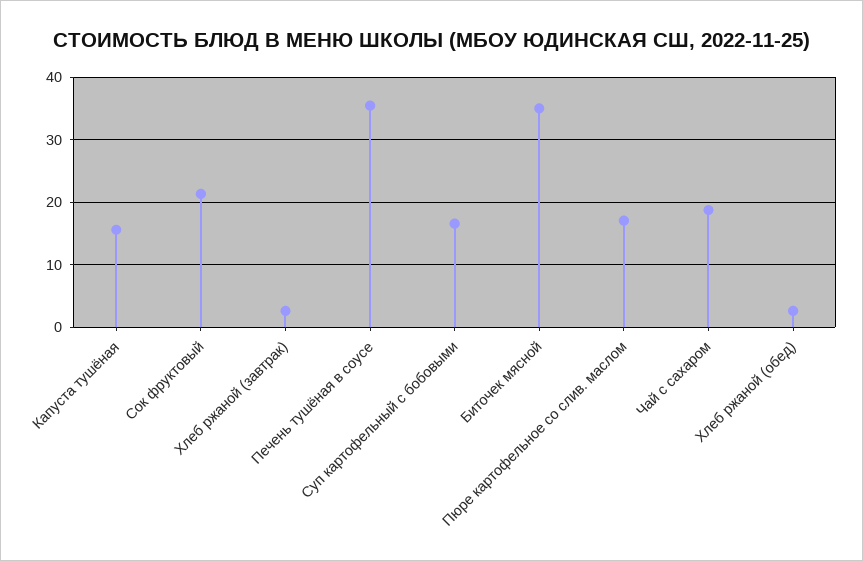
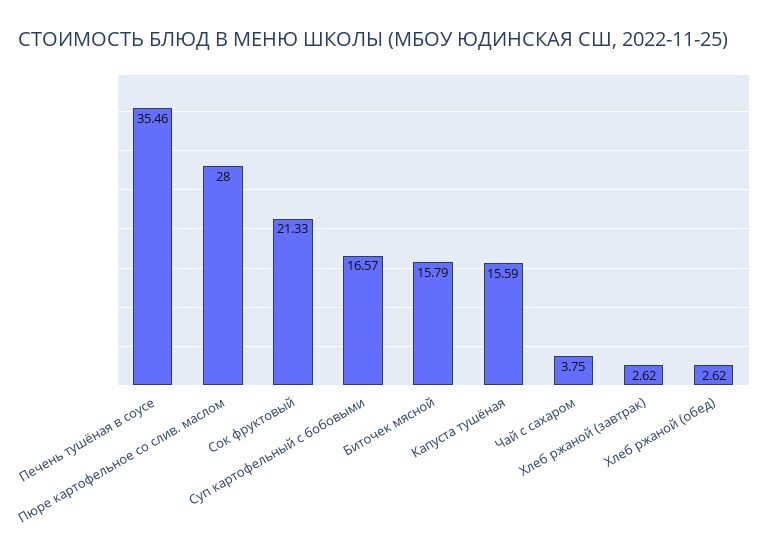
Биточек мясной: 35 -> 15.79
Пюре картофельное со слив. маслом: 17 -> 28
Чай с сахаром: 19 -> 3.75

